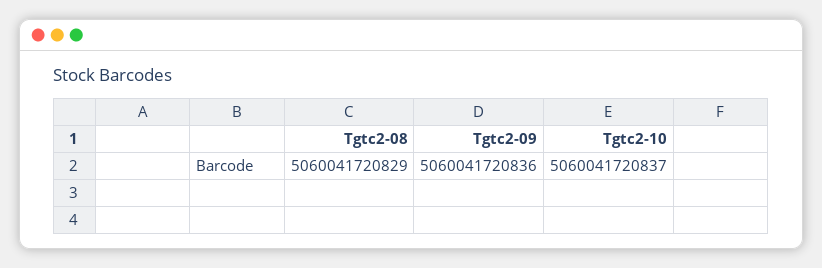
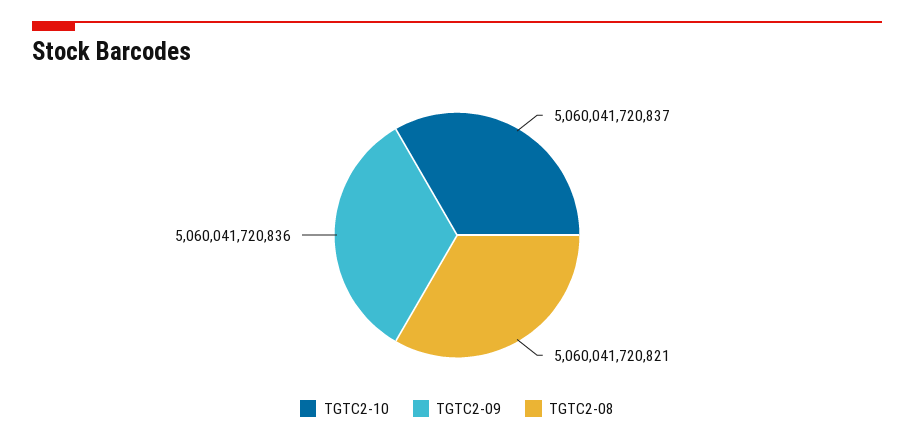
Tgtc2-08: 5060041720829 -> 5060041720821

